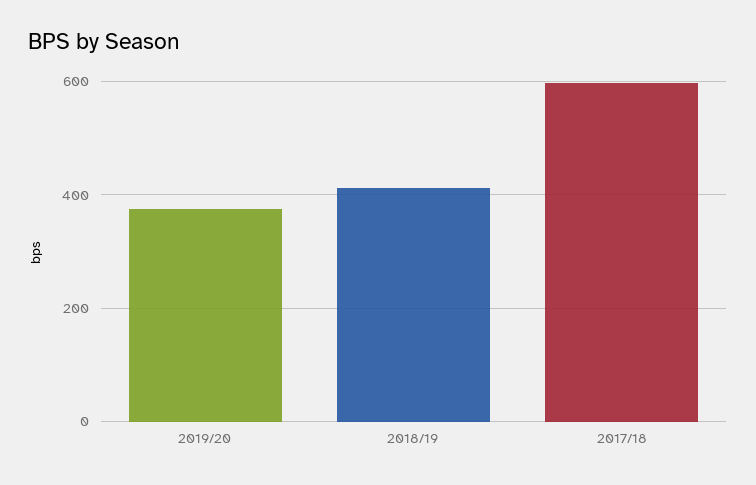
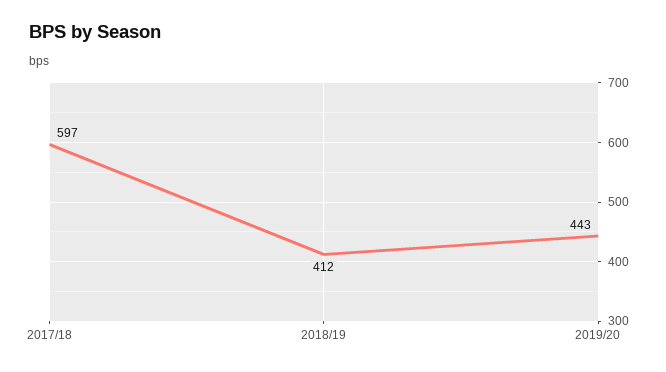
2019/20: 380 -> 443

